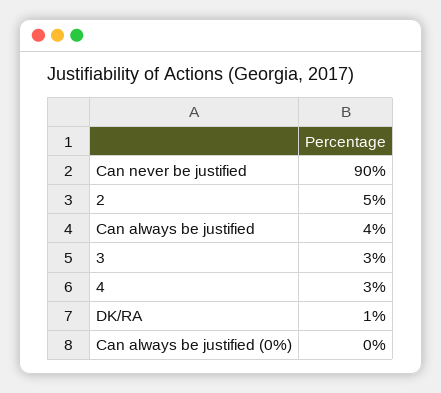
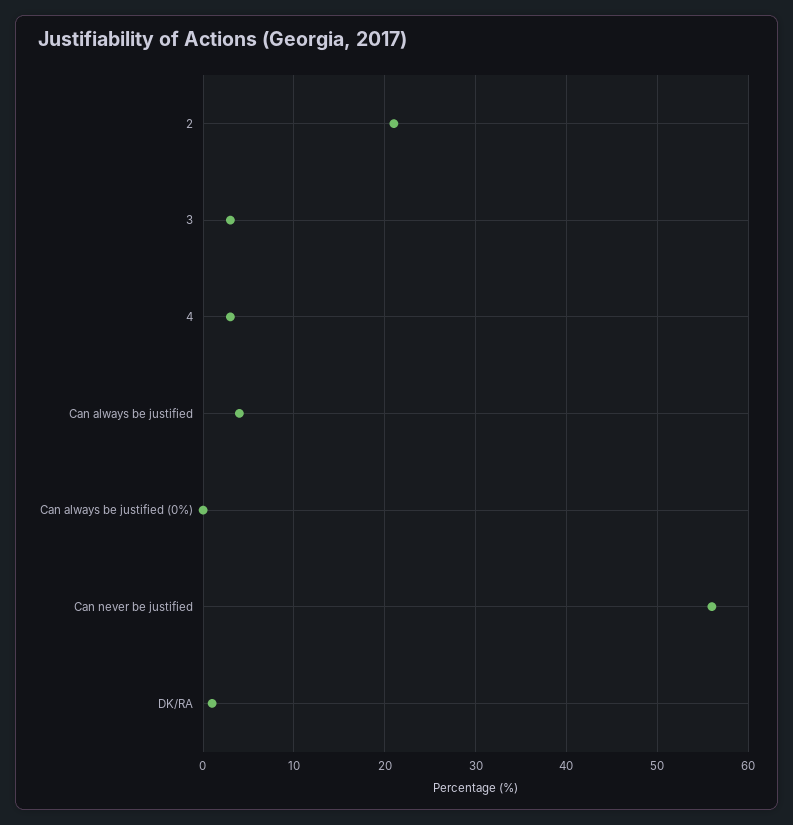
Can never be justified: 90 -> 56
2: 5 -> 21

